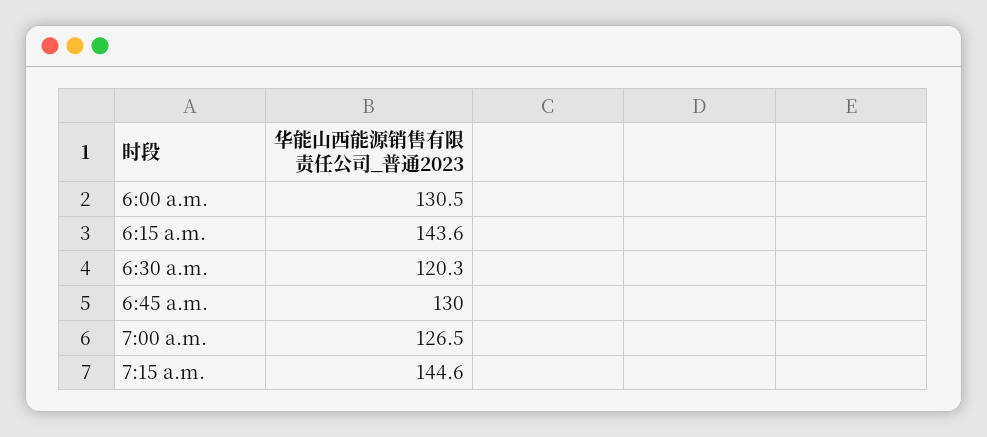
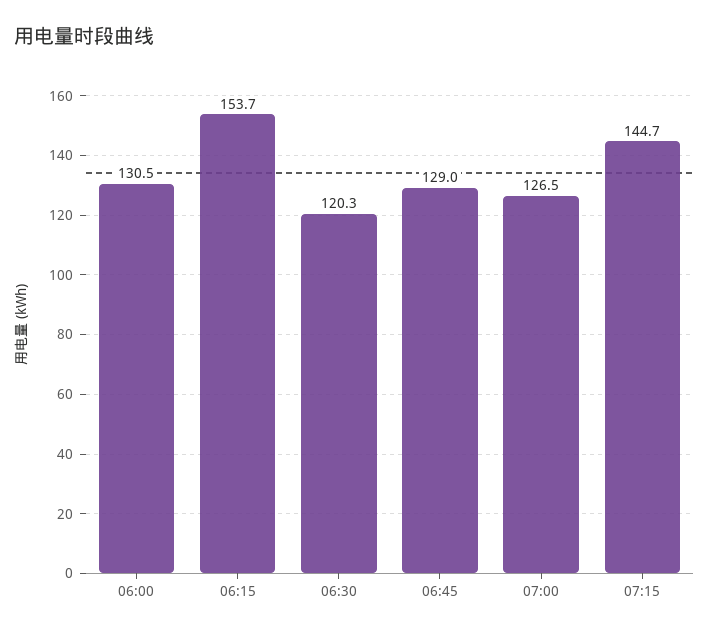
6:15 a.m.: 143.6 -> 153.7
6:45 a.m.: 130 -> 129
7:15 a.m.: 144.6 -> 144.7

